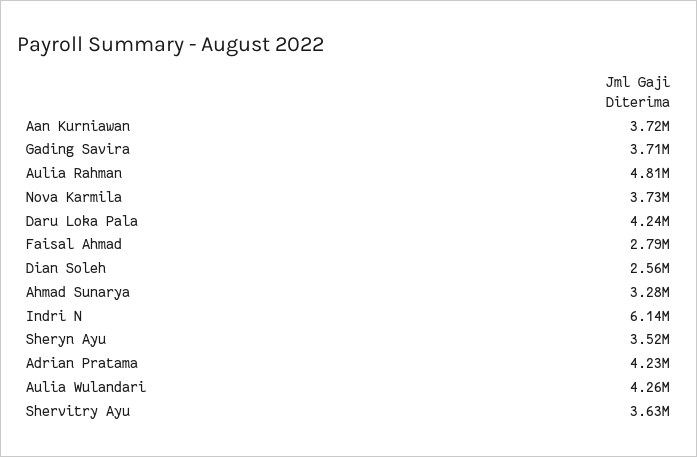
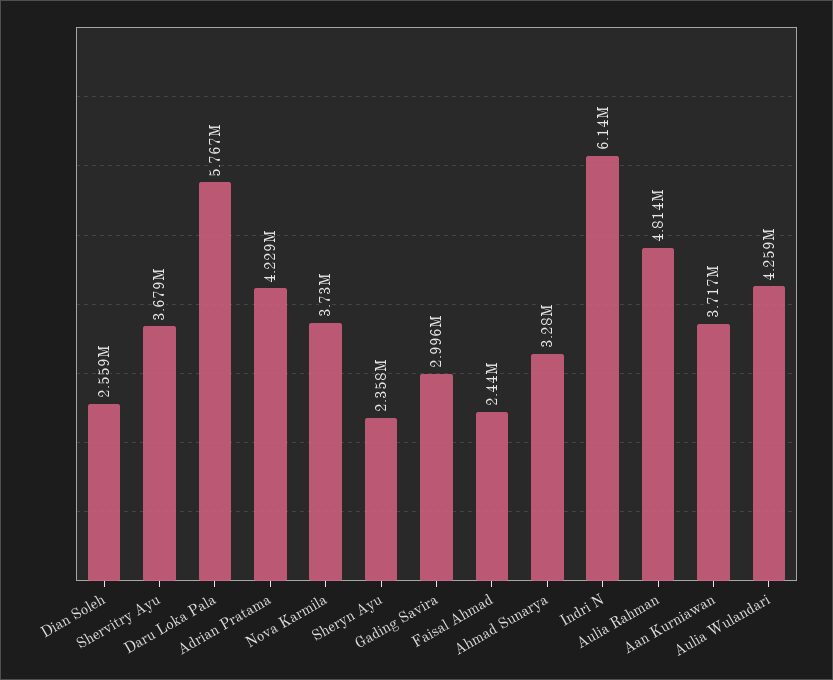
Gading Savira: 3710000 -> 2996000
Daru Loka Pala: 4240000 -> 5767000
Faisal Ahmad: 2790000 -> 2440000
Sheryn Ayu: 3520000 -> 2358000
Shervitry Ayu: 3630000 -> 3679000

